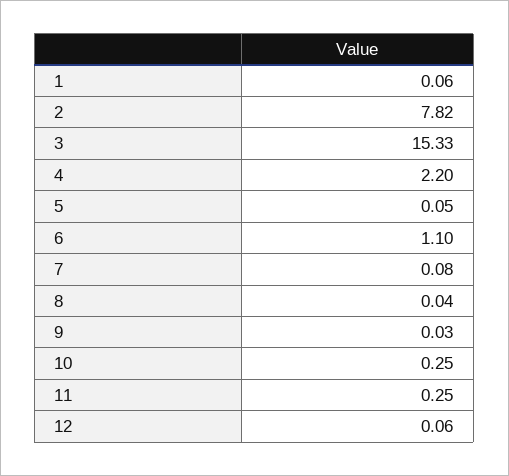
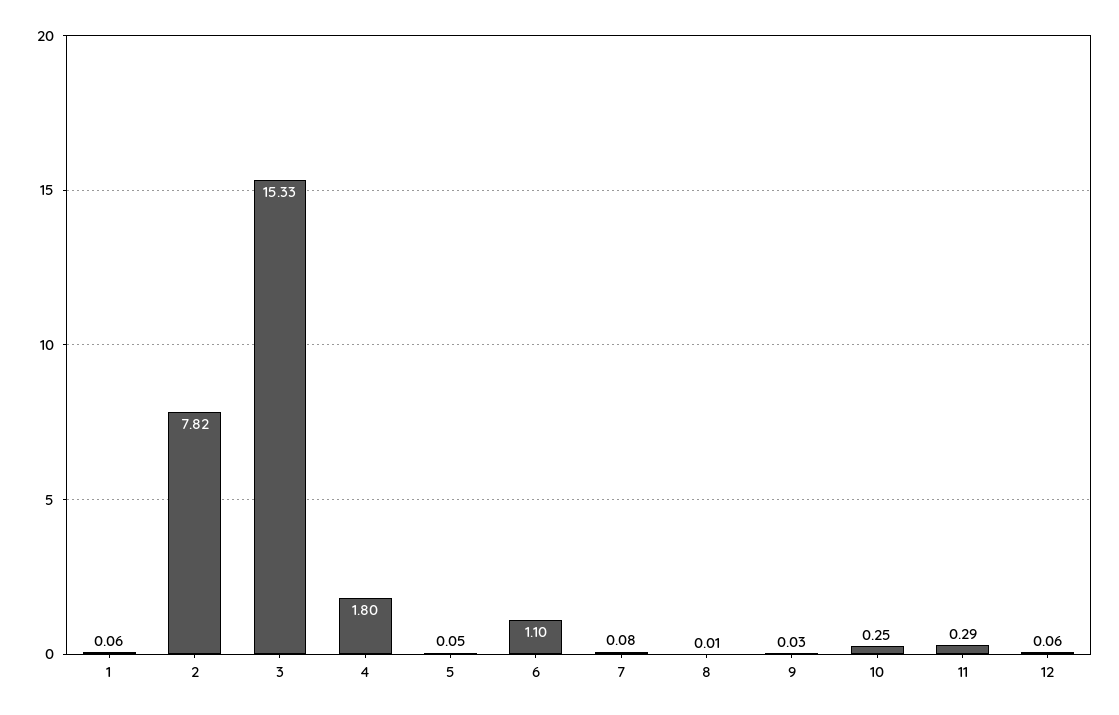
4: 2.2 -> 1.8
8: 0.04 -> 0.01
11: 0.25 -> 0.29

